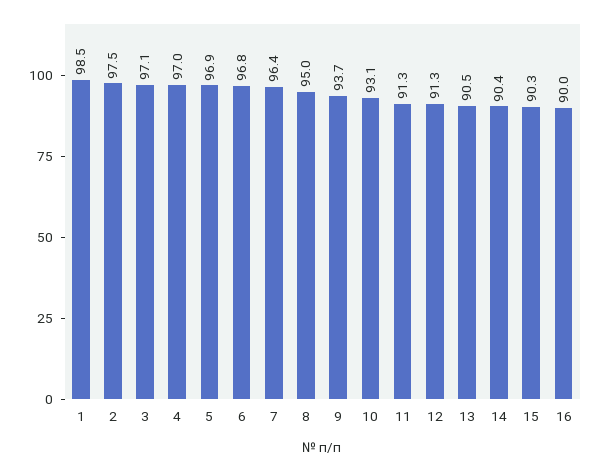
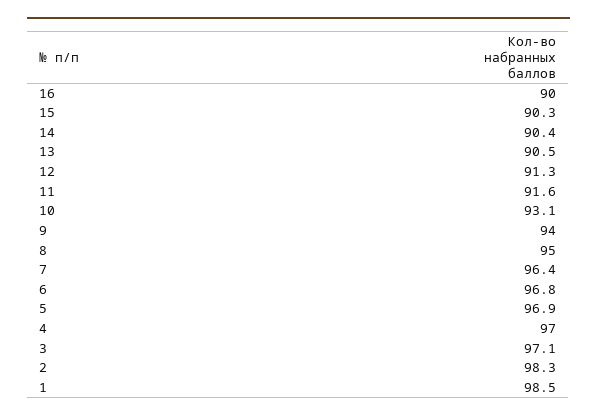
2: 97.5 -> 98.3
9: 93.7 -> 94
11: 91.3 -> 91.6

